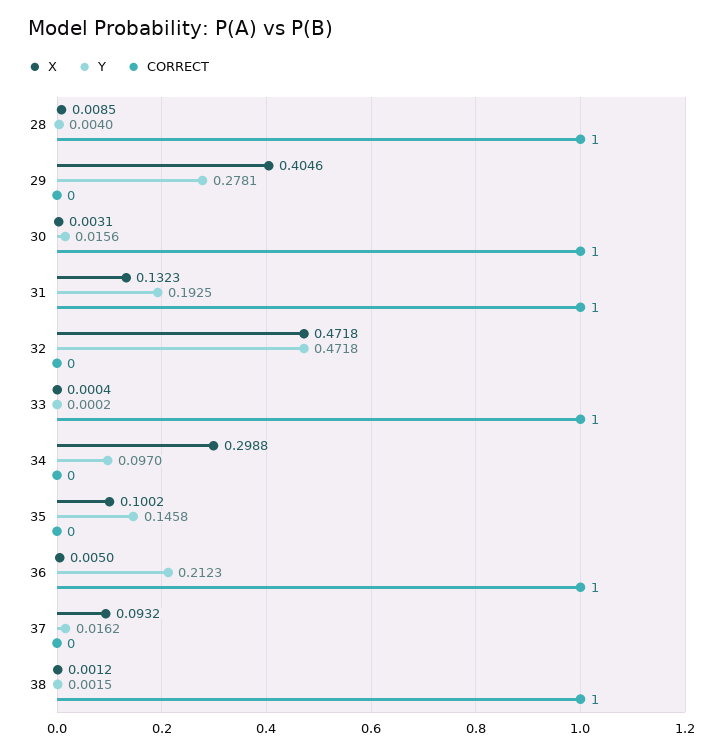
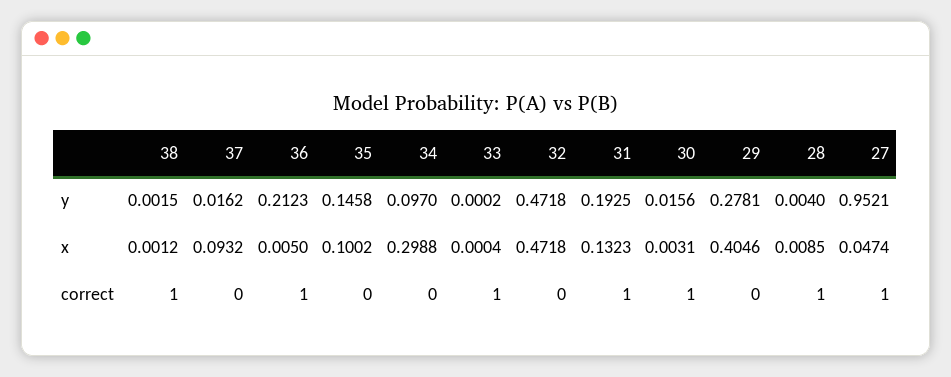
Y, 27: none -> 0.9521
X, 27: none -> 0.0474
CORRECT, 27: none -> 1

